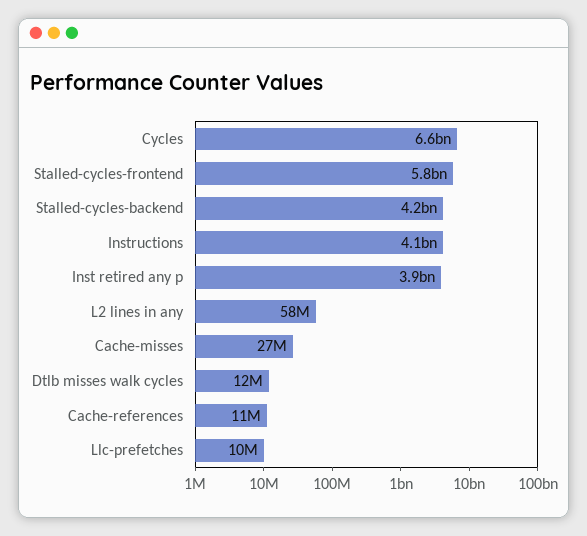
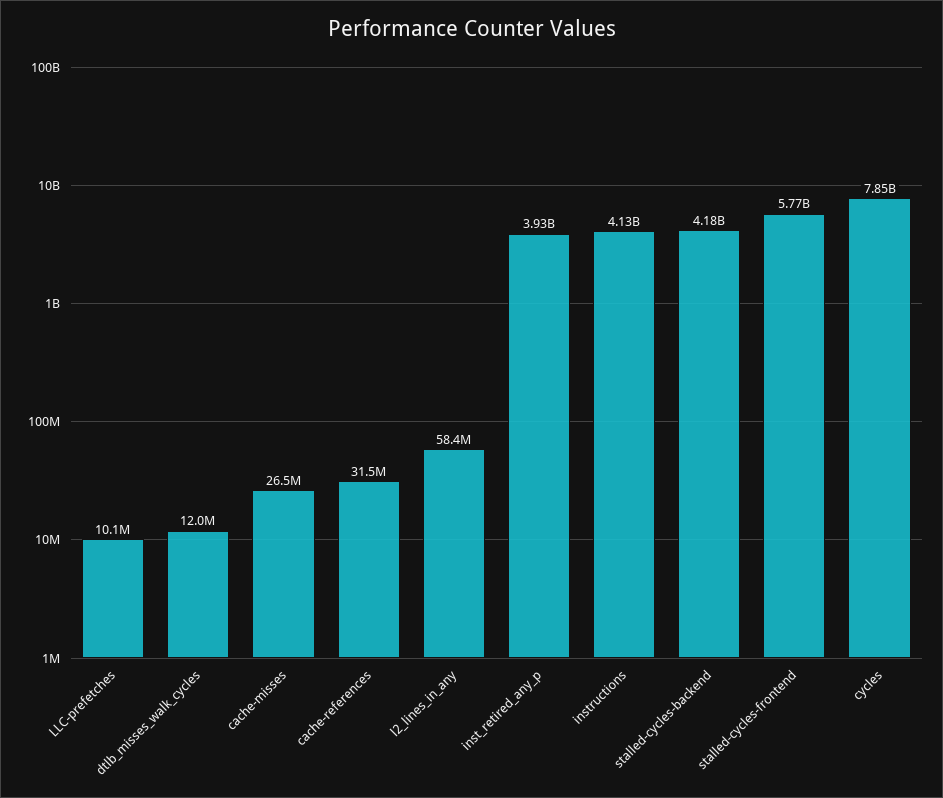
Cycles: 6600000000 -> 7850000000
Cache-references: 11000000 -> 31500000

